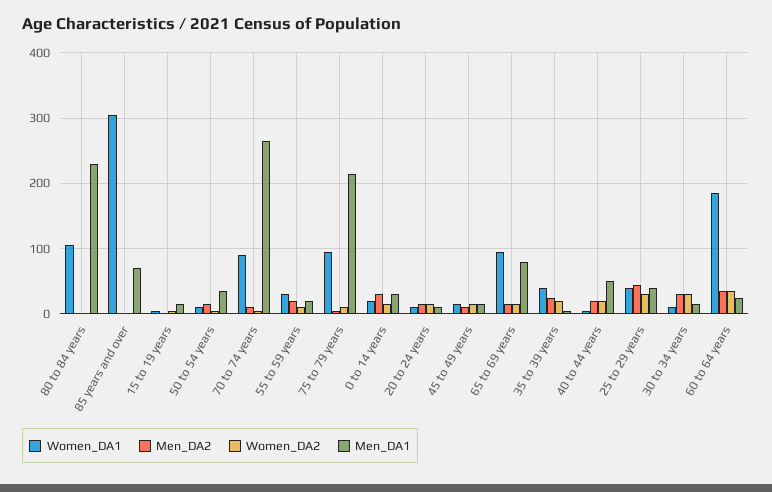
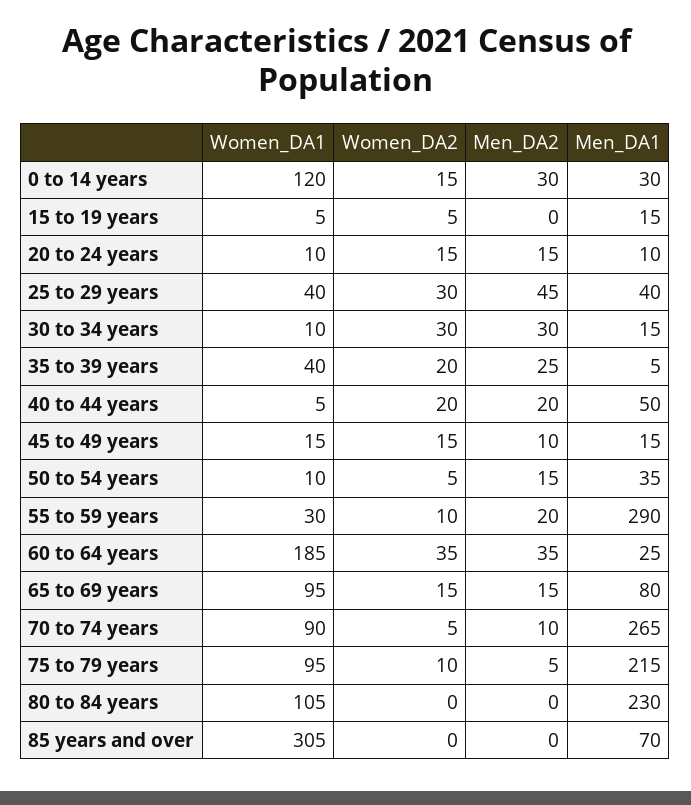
Men_DA1, 55 to 59 years: 20 -> 290
Women_DA1, 0 to 14 years: 20 -> 120

